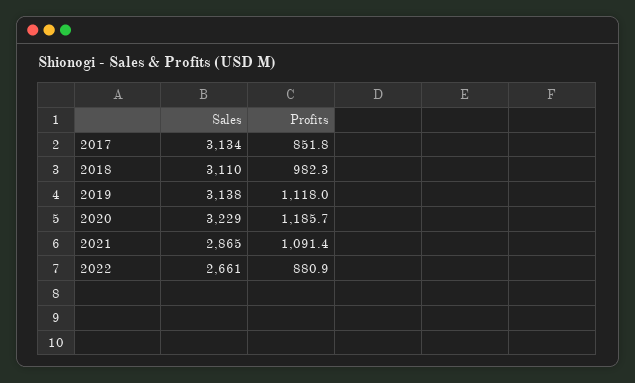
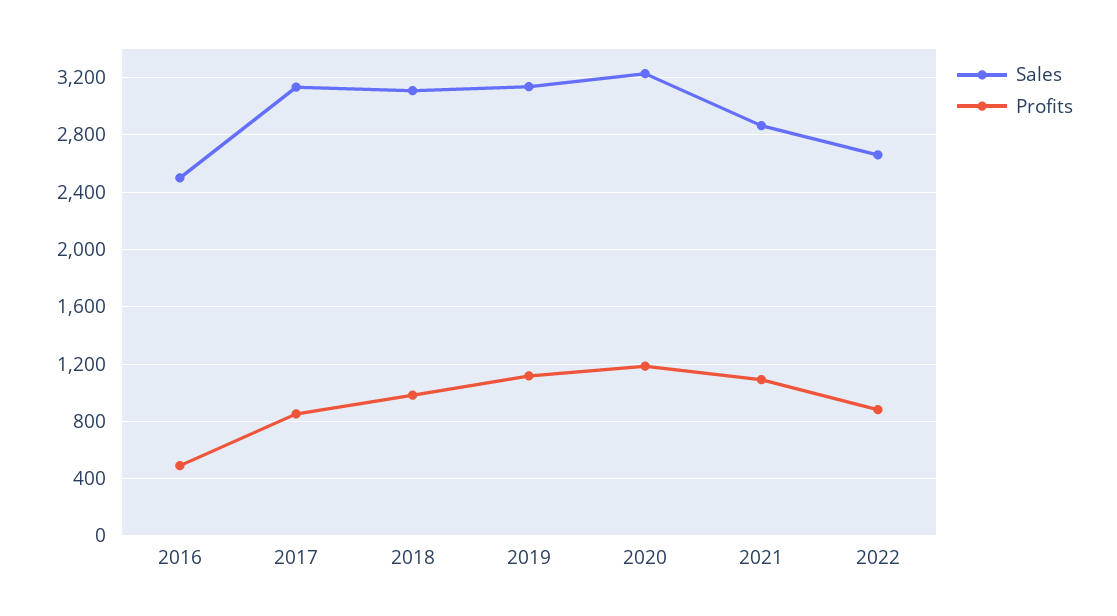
Sales, 2016: none -> 2500
Profits, 2016: none -> 500

